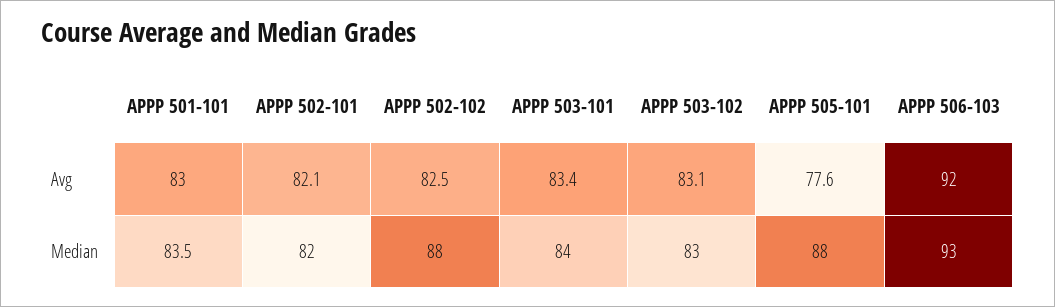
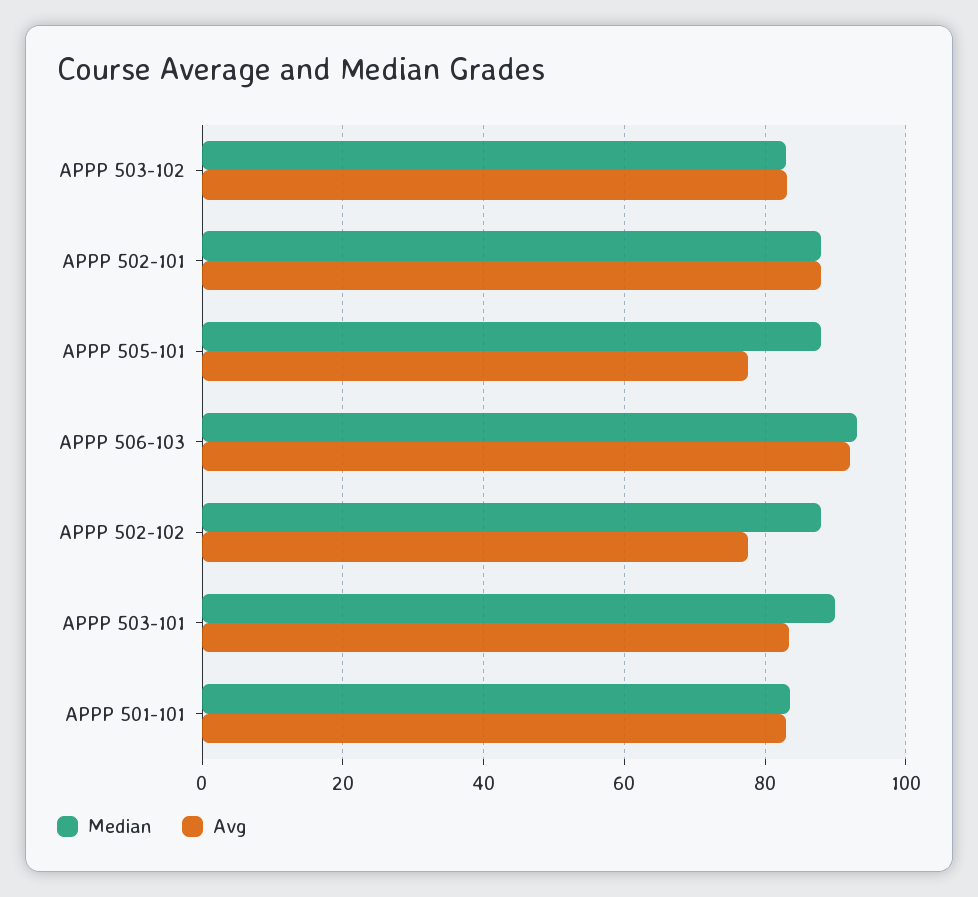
Avg, APPP 502-101: 82.1 -> 88
Avg, APPP 502-102: 82.5 -> 78
Median, APPP 502-101: 82 -> 88
Median, APPP 503-101: 84 -> 90

